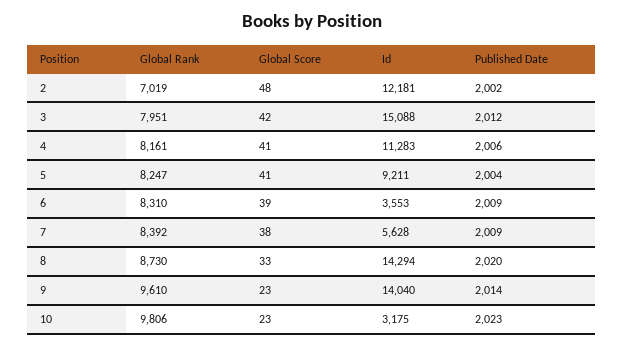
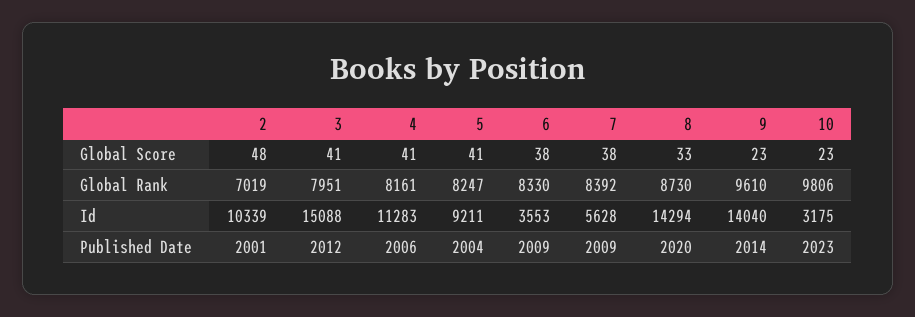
Id, 2: 12181 -> 10339
Published Date, 2: 2002 -> 2001
Global Score, 3: 42 -> 41
Global Rank, 6: 8310 -> 8330
Global Score, 6: 39 -> 38

